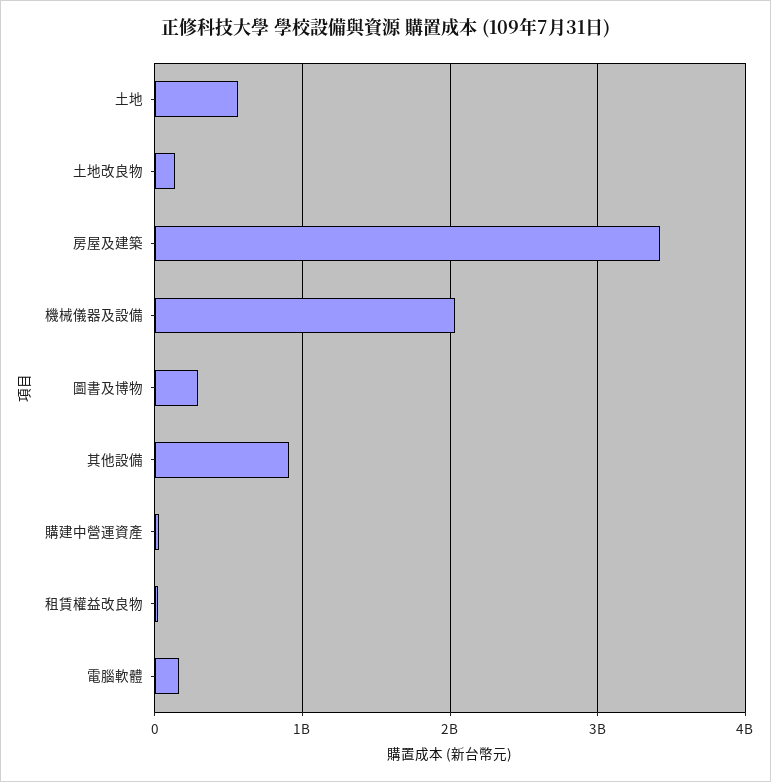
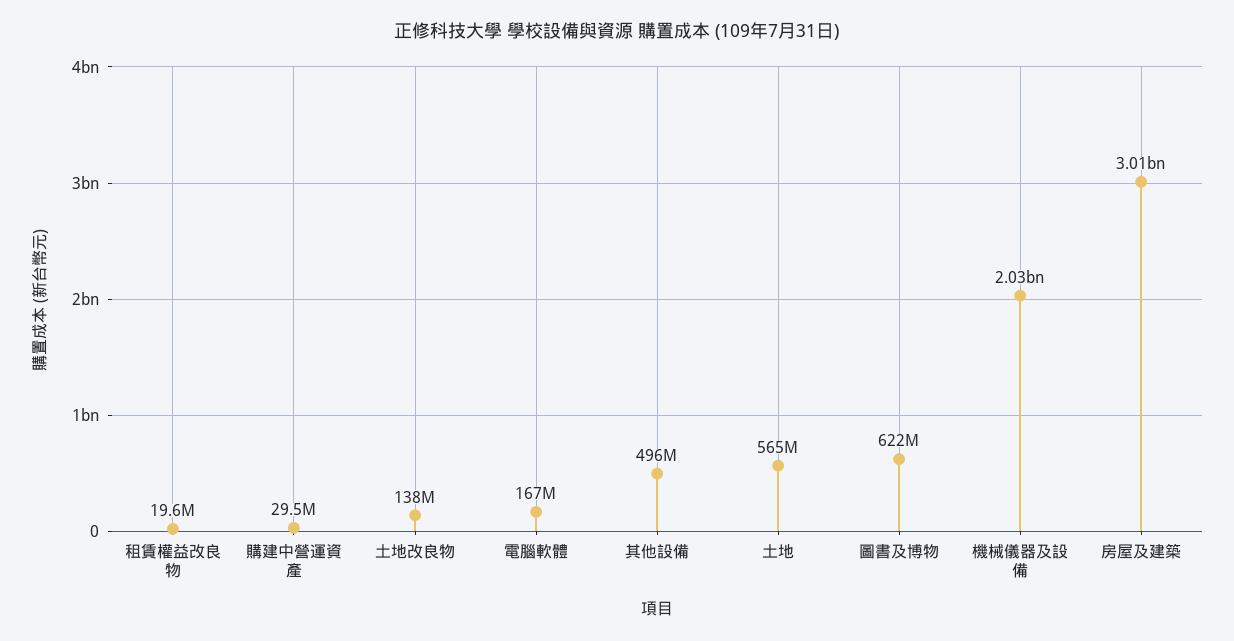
房屋及建築: 3400000000 -> 3010000000
圖書及博物: 300000000 -> 622000000
其他設備: 900000000 -> 496000000

